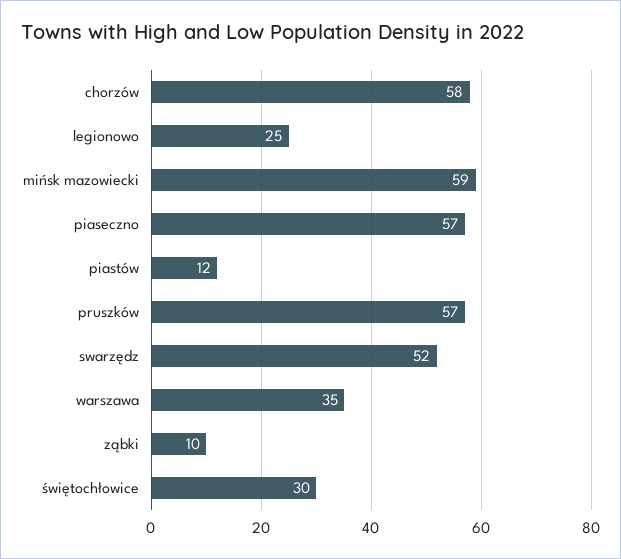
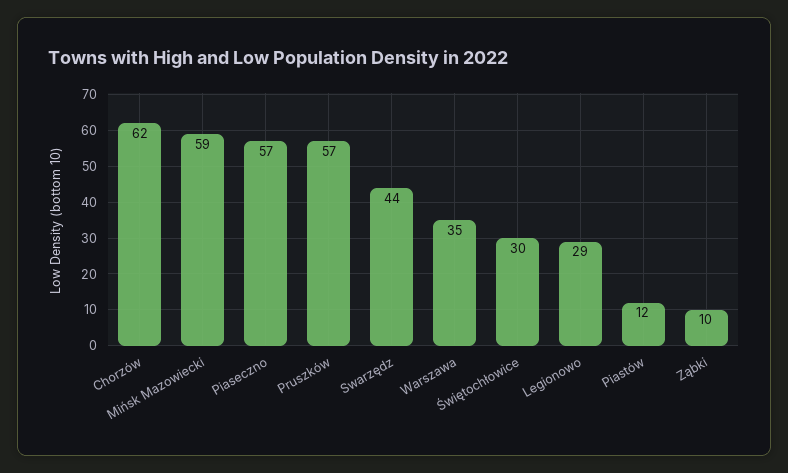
chorzów: 58 -> 62
legionowo: 25 -> 29
swarzędz: 52 -> 44

